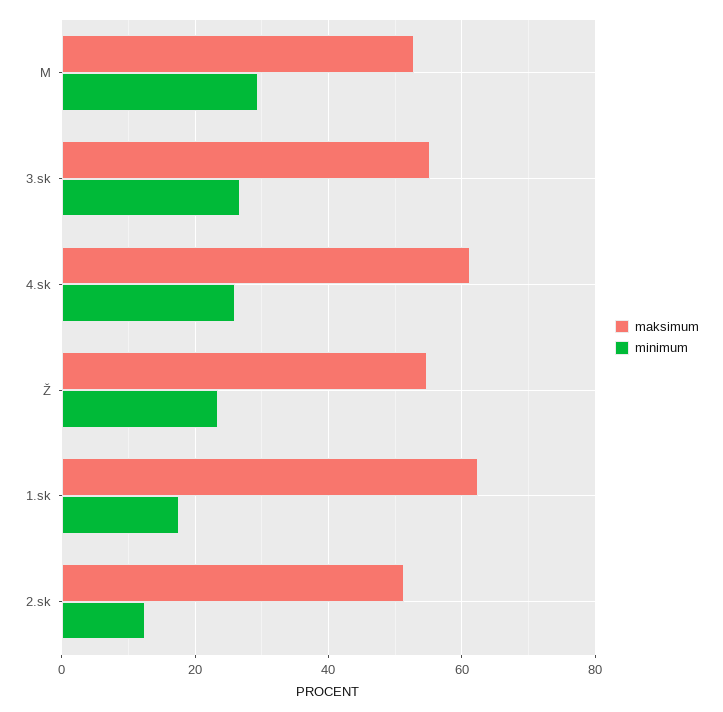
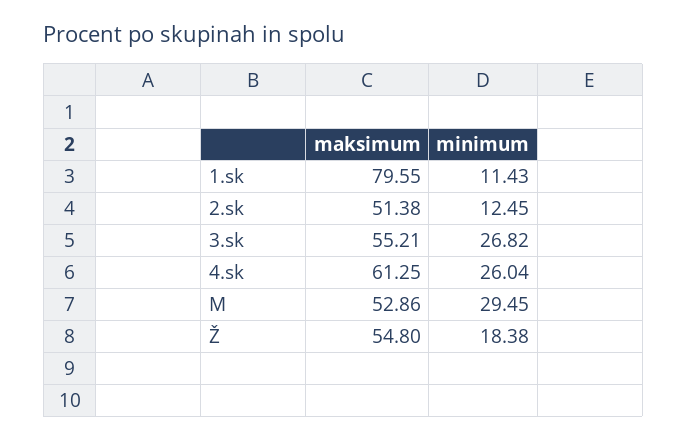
minimum, Ž: 24 -> 18.38
maksimum, 1.sk: 62 -> 79.55
minimum, 1.sk: 18 -> 11.43

